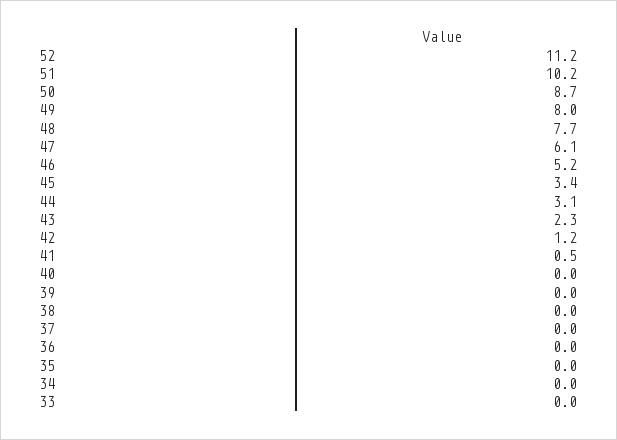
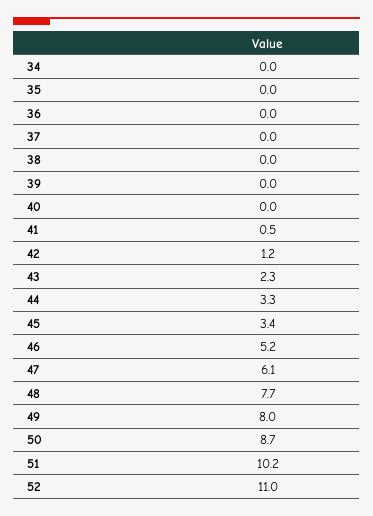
52: 11.2 -> 11
44: 3.1 -> 3.3
33: 0 -> none

